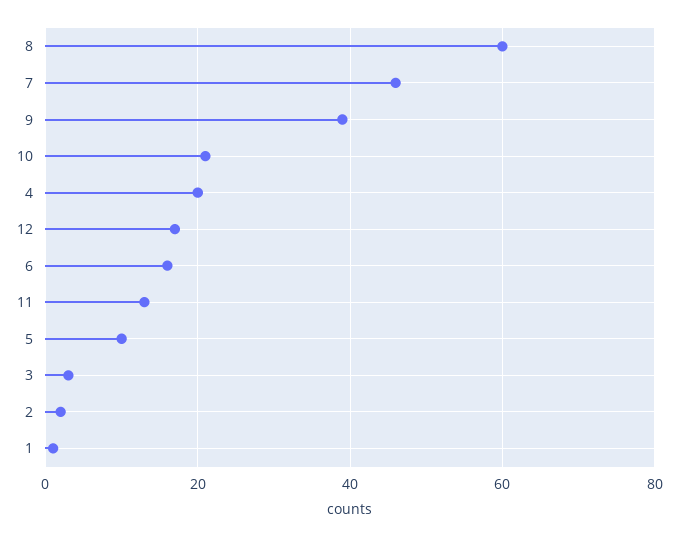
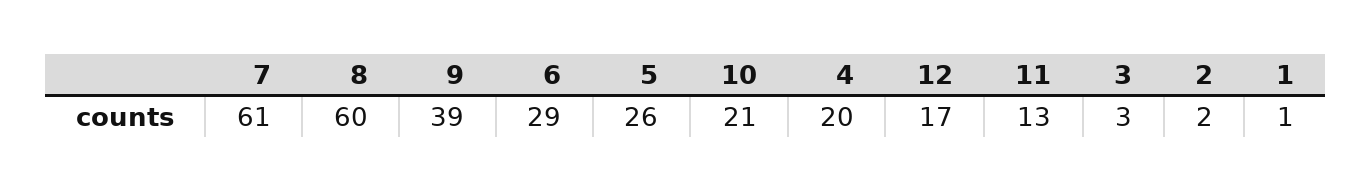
7: 45 -> 61
6: 15 -> 29
5: 10 -> 26

